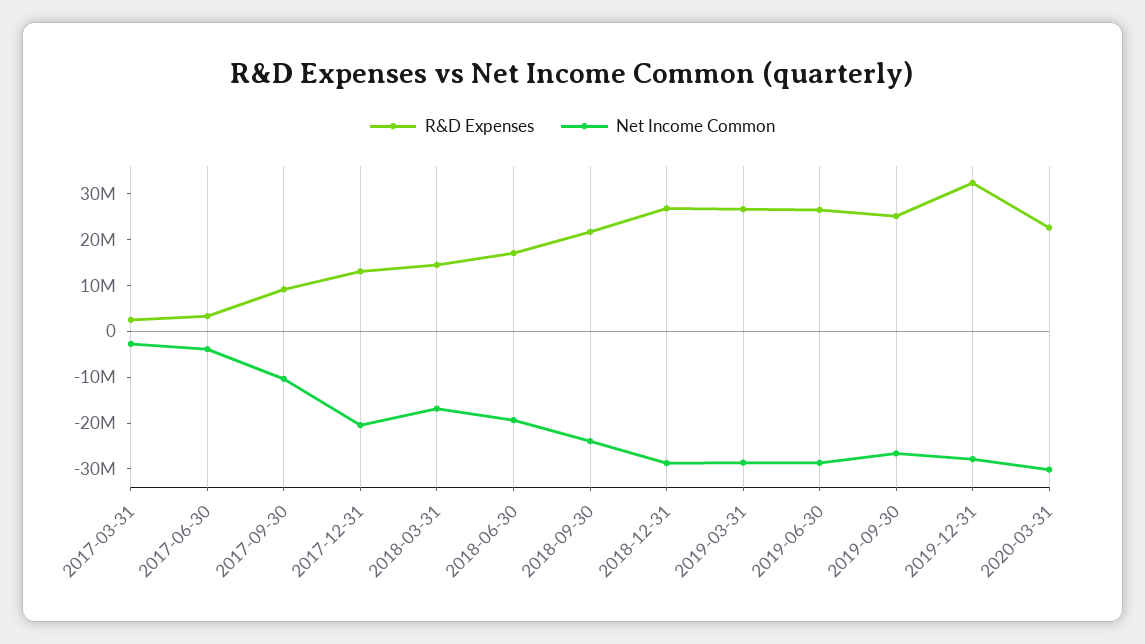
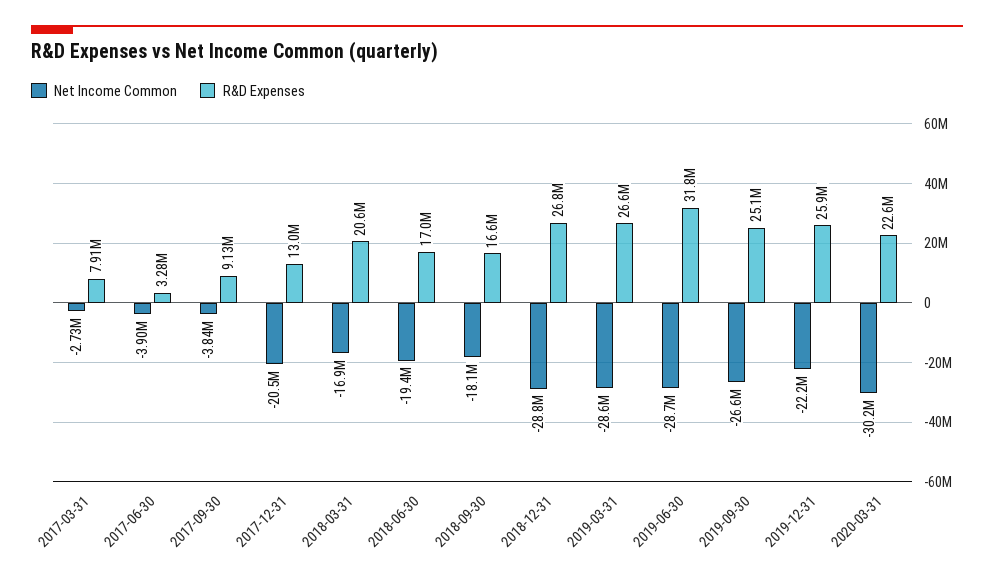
R&D Expenses, 2017-03-31: 2000000 -> 7910000
Net Income Common, 2017-09-30: -10000000 -> -3840000
R&D Expenses, 2018-03-31: 14000000 -> 20600000
R&D Expenses, 2018-09-30: 22000000 -> 16600000
Net Income Common, 2018-09-30: -24000000 -> -18100000
R&D Expenses, 2019-06-30: 26000000 -> 31800000
R&D Expenses, 2019-12-31: 32000000 -> 25900000
Net Income Common, 2019-12-31: -28000000 -> -22200000

